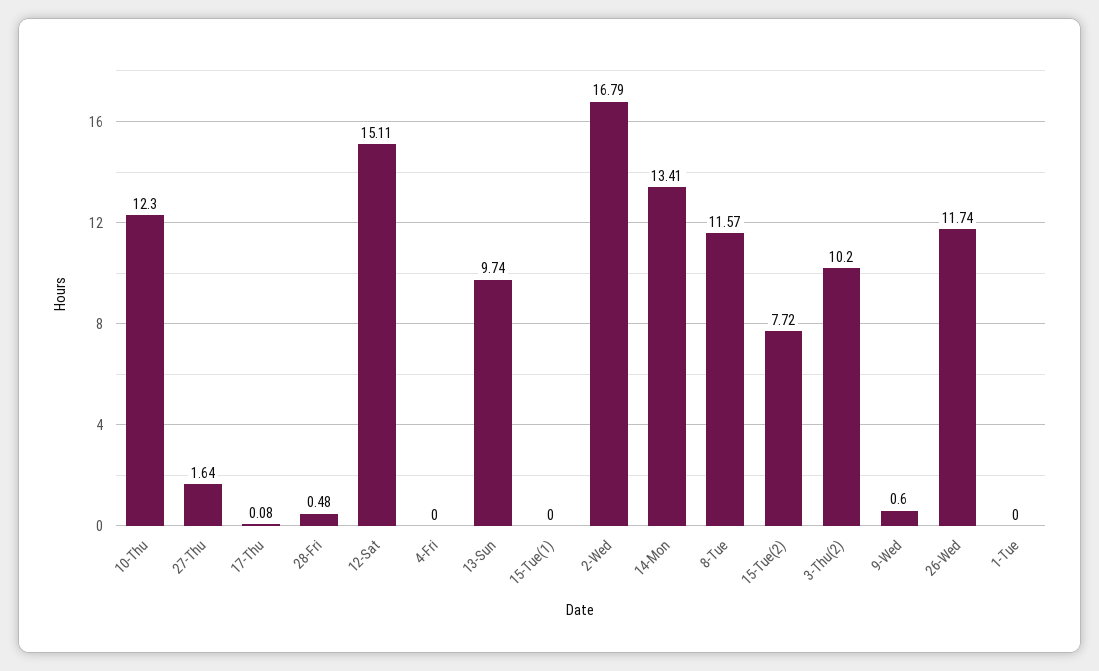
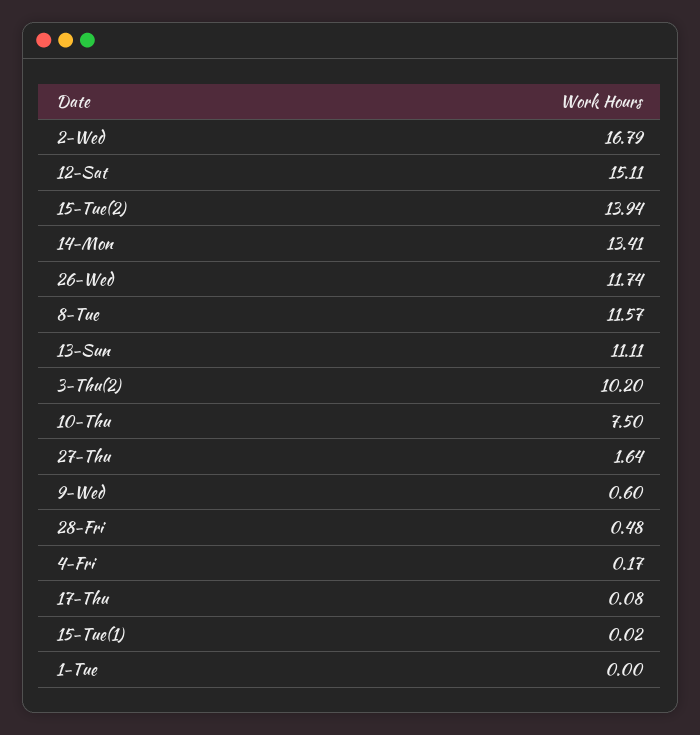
10-Thu: 12.3 -> 7.5
4-Fri: 0 -> 0.17
13-Sun: 9.74 -> 11.11
15-Tue(1): 0 -> 0.02
15-Tue(2): 7.72 -> 13.94

